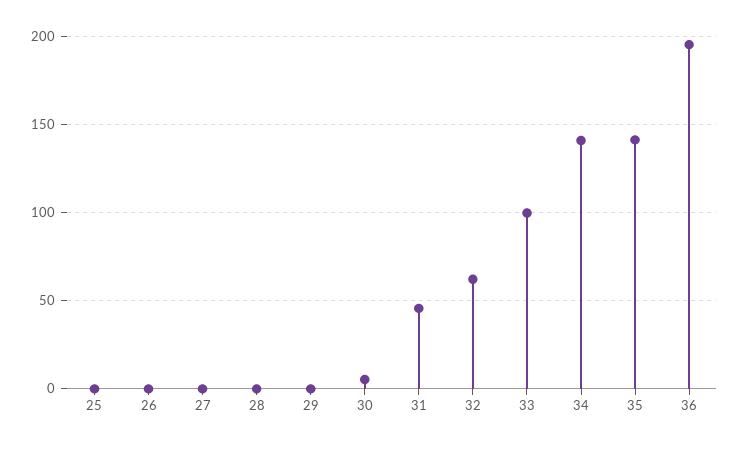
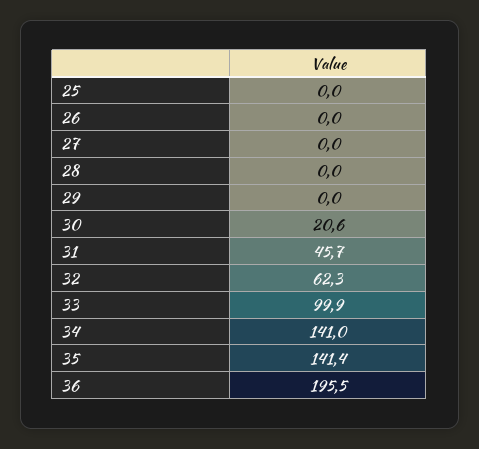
30: 5 -> 20.6

